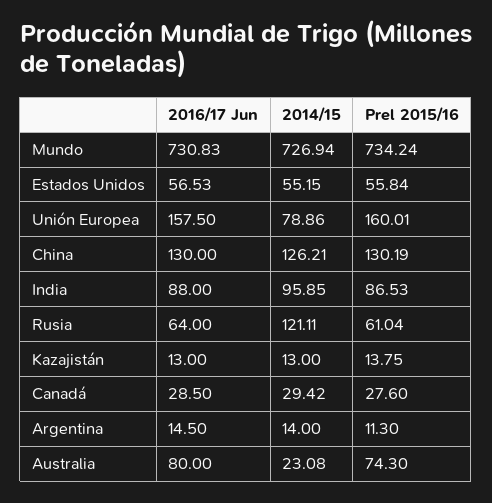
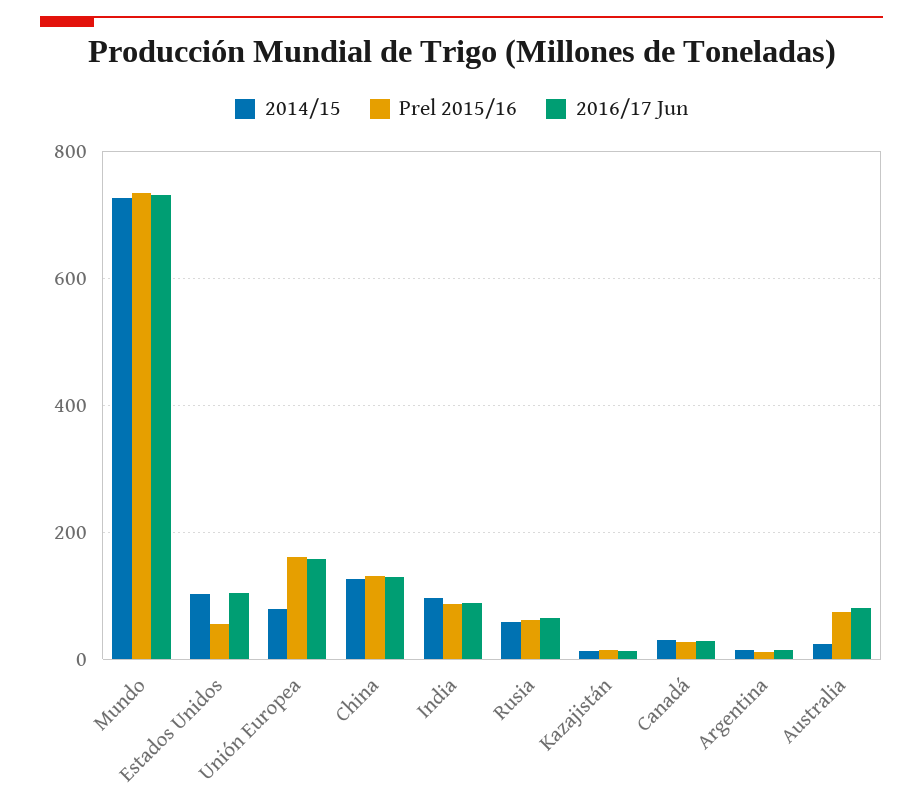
2016/17 Jun, Estados Unidos: 56.53 -> 100
2014/15, Estados Unidos: 55.15 -> 100
2014/15, Rusia: 121.11 -> 60

